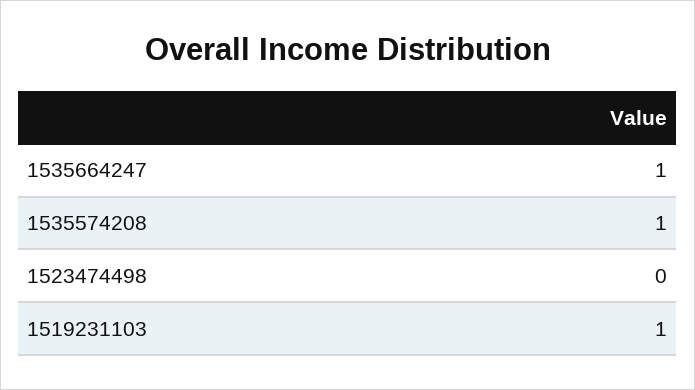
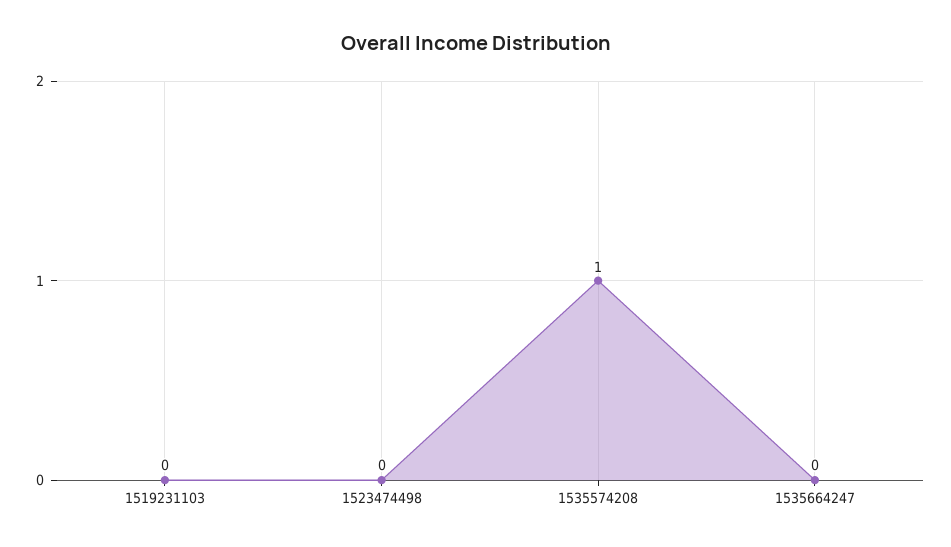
1535664247: 1 -> 0
1519231103: 1 -> 0

